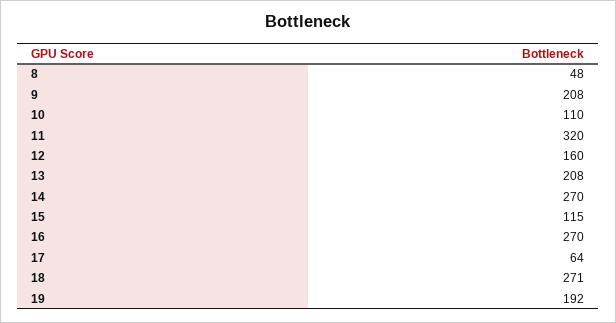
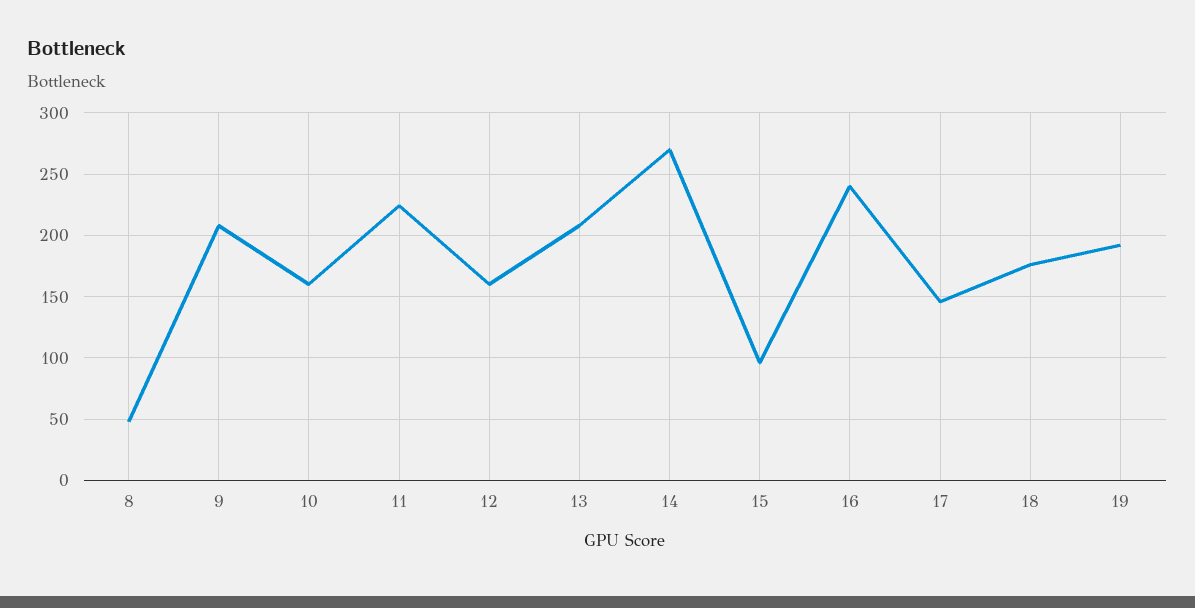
10: 110 -> 160
11: 320 -> 225
15: 115 -> 95
16: 270 -> 240
17: 64 -> 145
18: 271 -> 175

